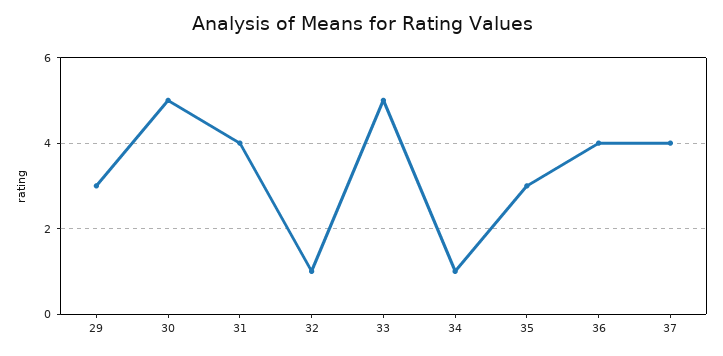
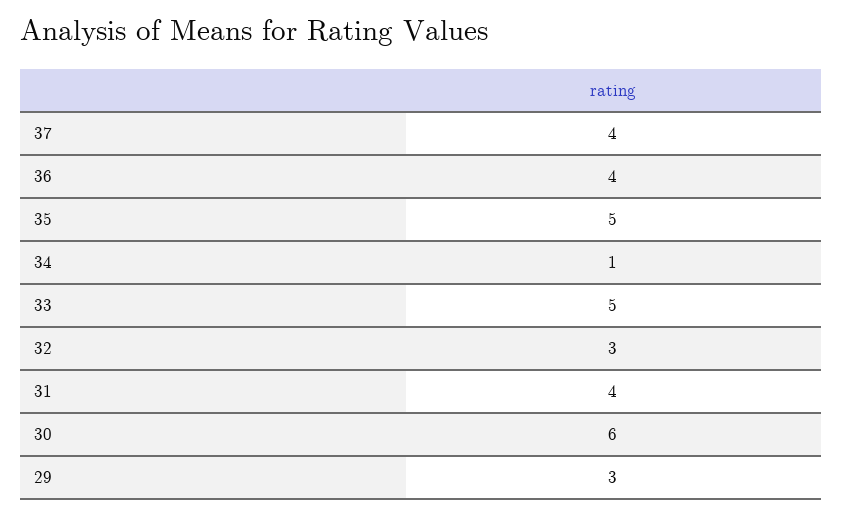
30: 5 -> 6
32: 1 -> 3
35: 3 -> 5

